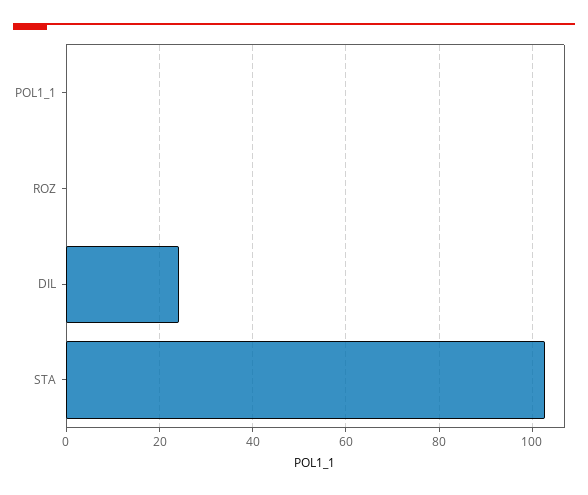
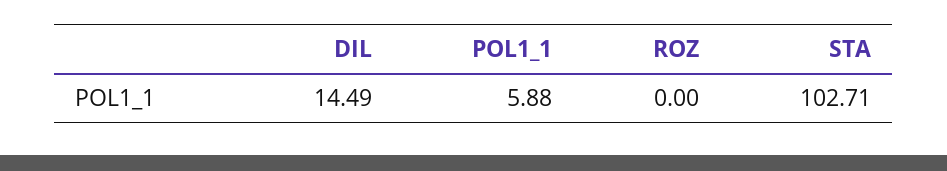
POL1_1: 0 -> 5.88
DIL: 24 -> 14.49

